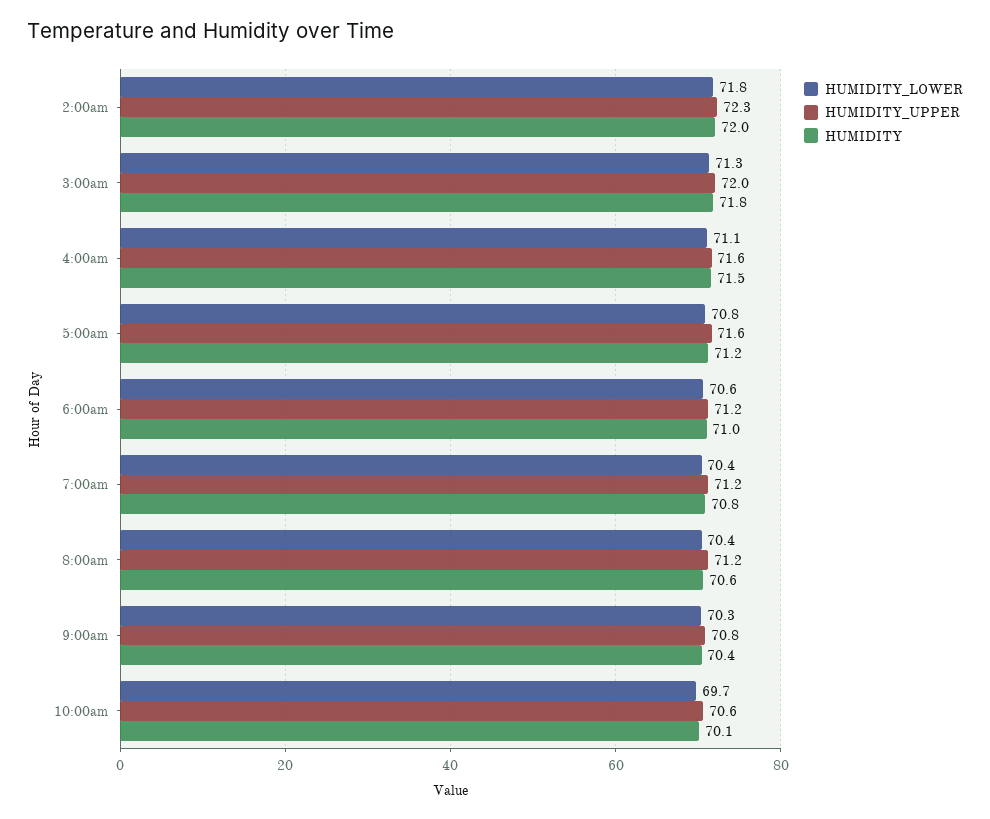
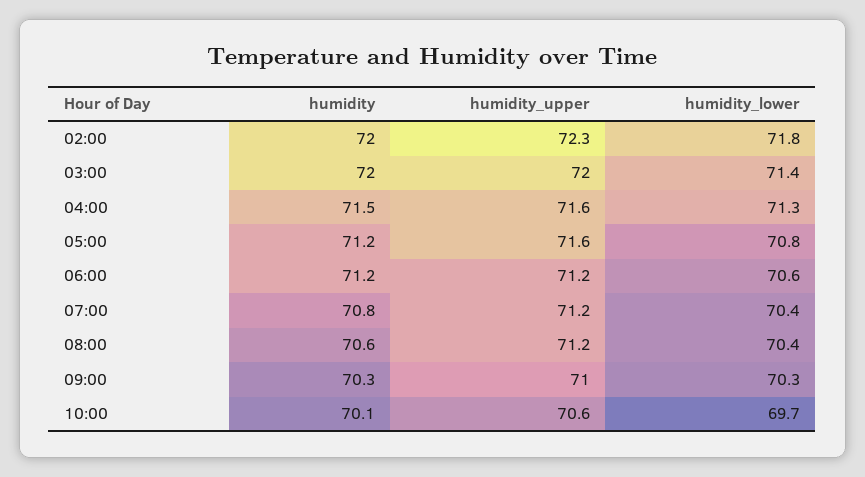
HUMIDITY_LOWER, 3:00am: 71.3 -> 71.4
HUMIDITY, 3:00am: 71.8 -> 72
HUMIDITY_LOWER, 4:00am: 71.1 -> 71.3
HUMIDITY, 6:00am: 71 -> 71.2
HUMIDITY_UPPER, 9:00am: 70.8 -> 71
HUMIDITY, 9:00am: 70.4 -> 70.3

